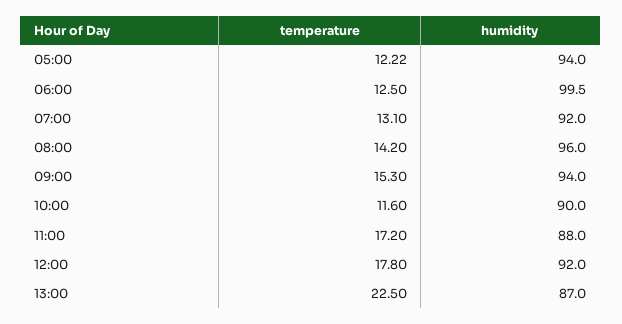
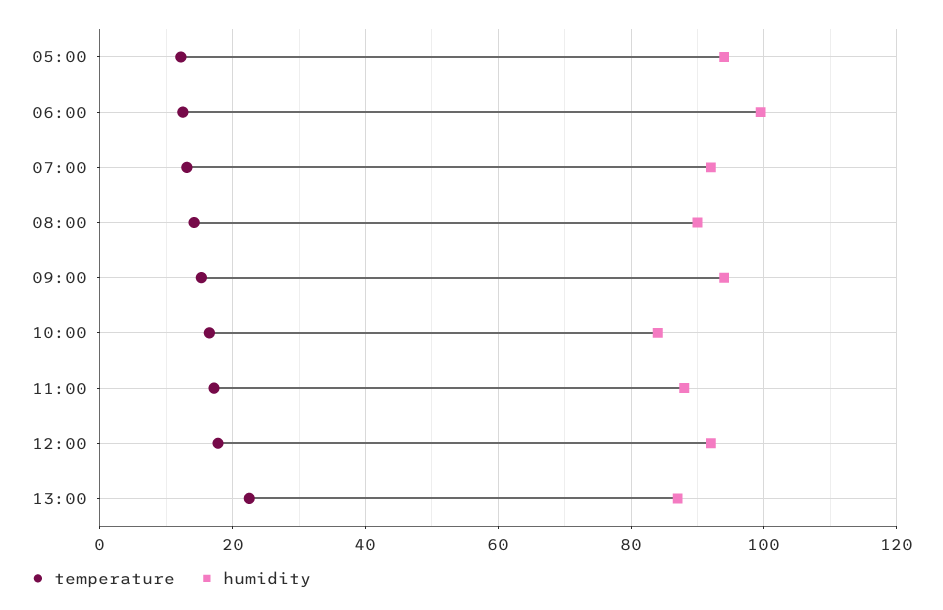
humidity, 08:00: 96 -> 90
temperature, 10:00: 11.6 -> 16
humidity, 10:00: 90 -> 84

